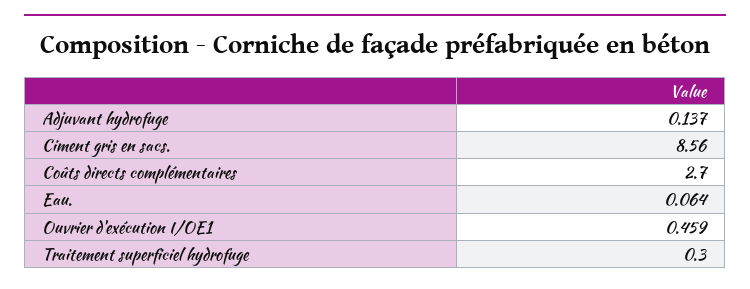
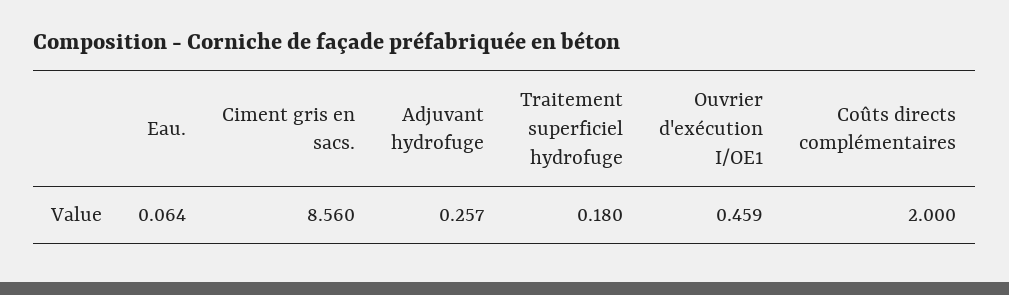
Adjuvant hydrofuge: 0.137 -> 0.257
Coûts directs complémentaires: 2.7 -> 2
Traitement superficiel hydrofuge: 0.3 -> 0.18

